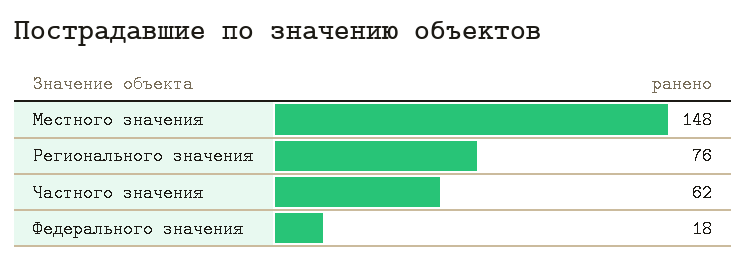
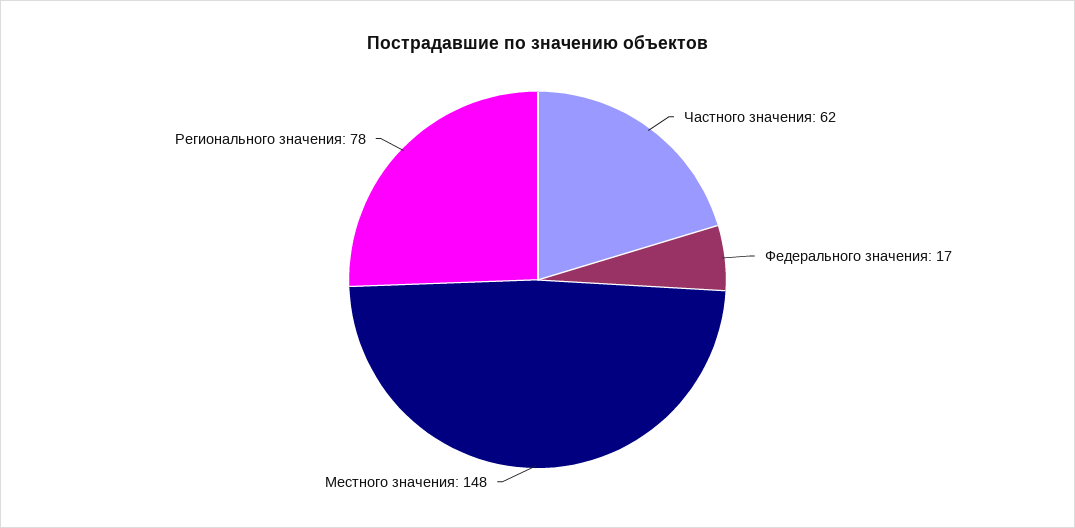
Регионального значения: 76 -> 78
Федерального значения: 18 -> 17

